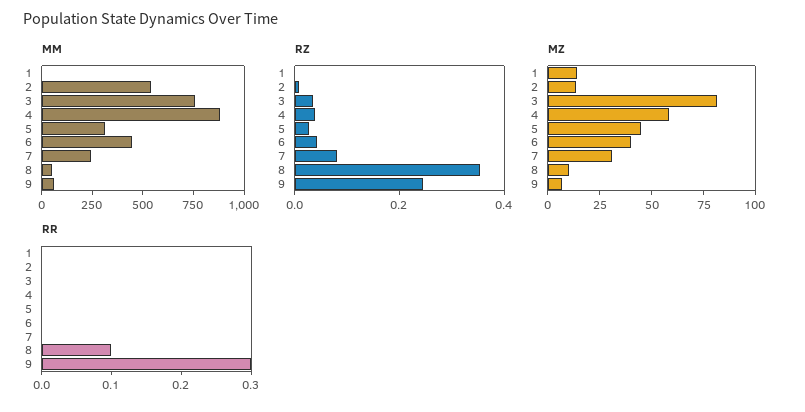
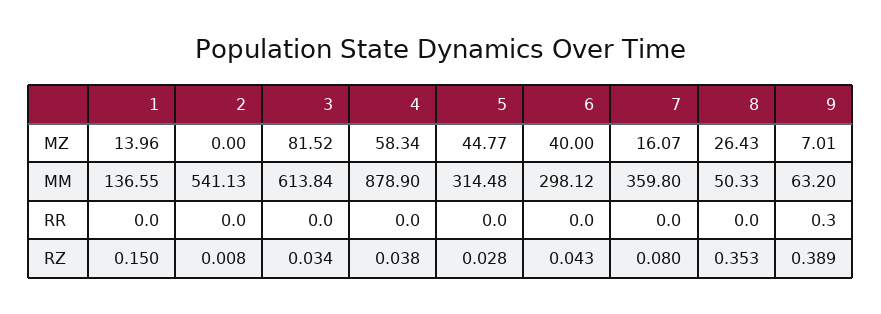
MM, 1: 0 -> 136.55
MM, 3: 750 -> 613.84
MM, 6: 450 -> 298.12
MM, 7: 250 -> 359.8
RZ, 1: 0 -> 0.15
RZ, 9: 0.25 -> 0.389
MZ, 2: 15 -> 0
MZ, 7: 30 -> 16.07
MZ, 8: 10 -> 26.43
RR, 8: 0.1 -> 0

